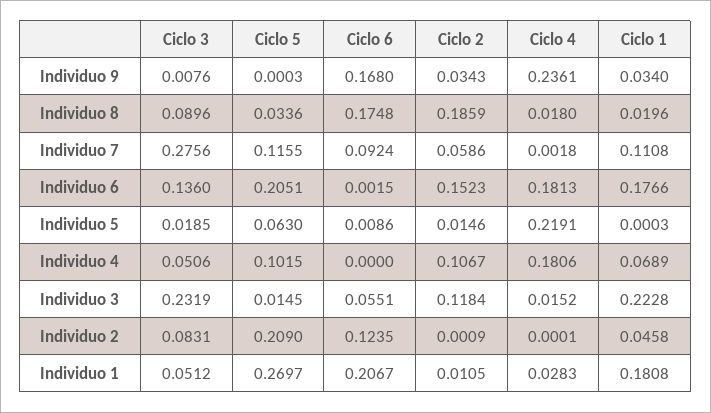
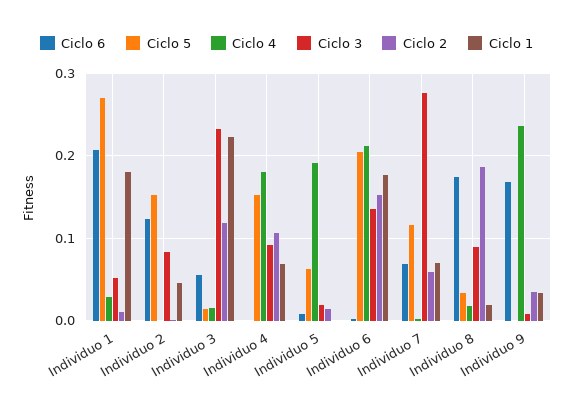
Ciclo 6, Individuo 7: 0.0924 -> 0.07
Ciclo 1, Individuo 7: 0.1108 -> 0.07
Ciclo 4, Individuo 6: 0.1813 -> 0.21
Ciclo 4, Individuo 5: 0.2191 -> 0.19
Ciclo 3, Individuo 4: 0.0506 -> 0.09
Ciclo 5, Individuo 4: 0.1015 -> 0.15
Ciclo 5, Individuo 2: 0.209 -> 0.15

